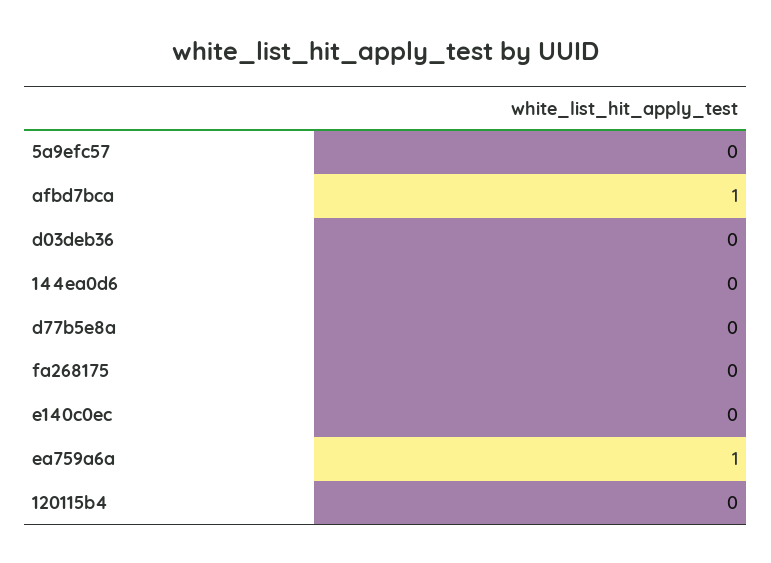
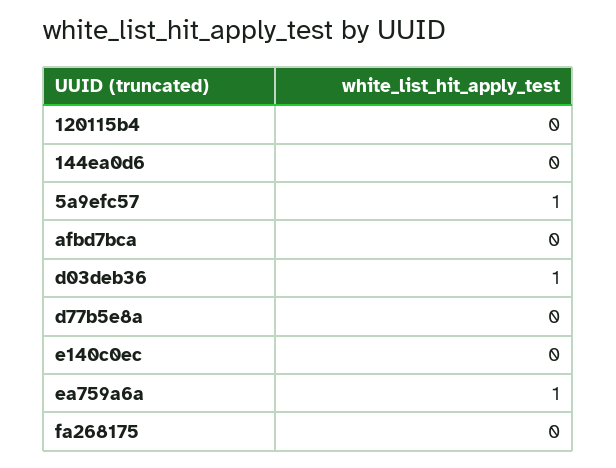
5a9efc57: 0 -> 1
afbd7bca: 1 -> 0
d03deb36: 0 -> 1

